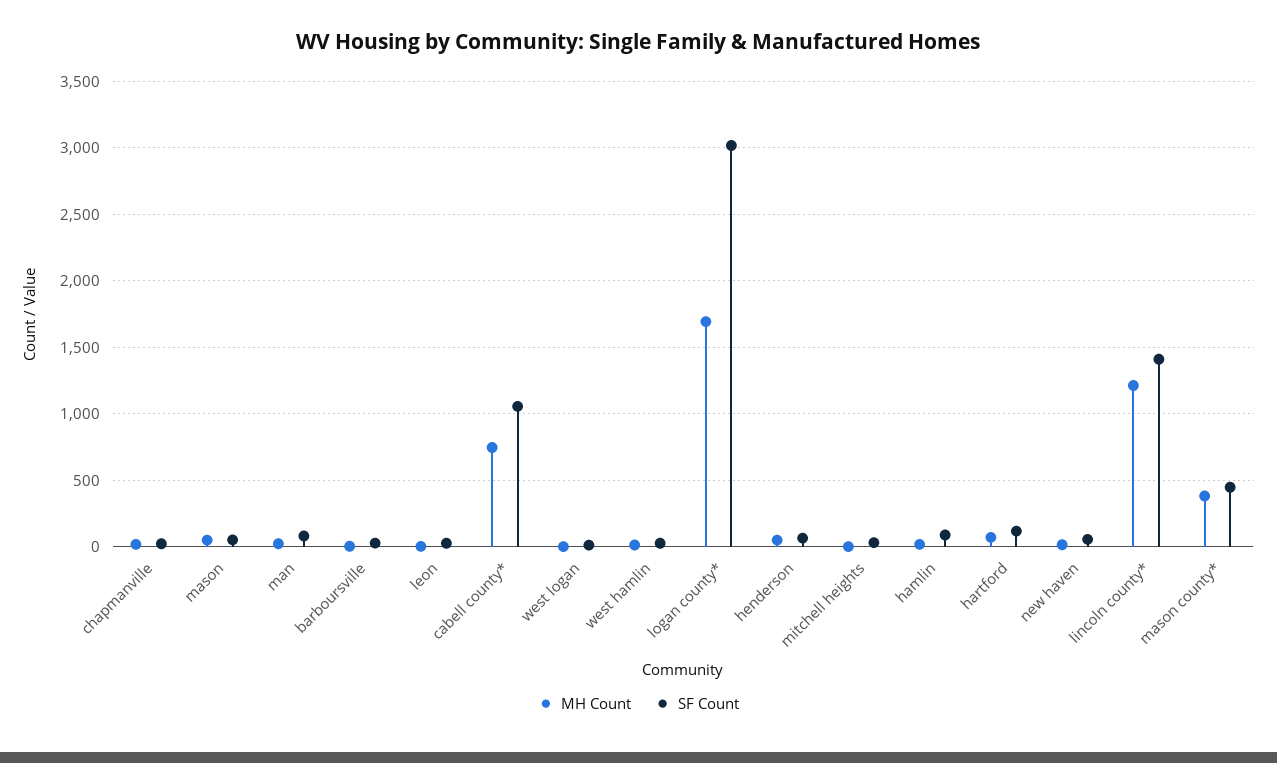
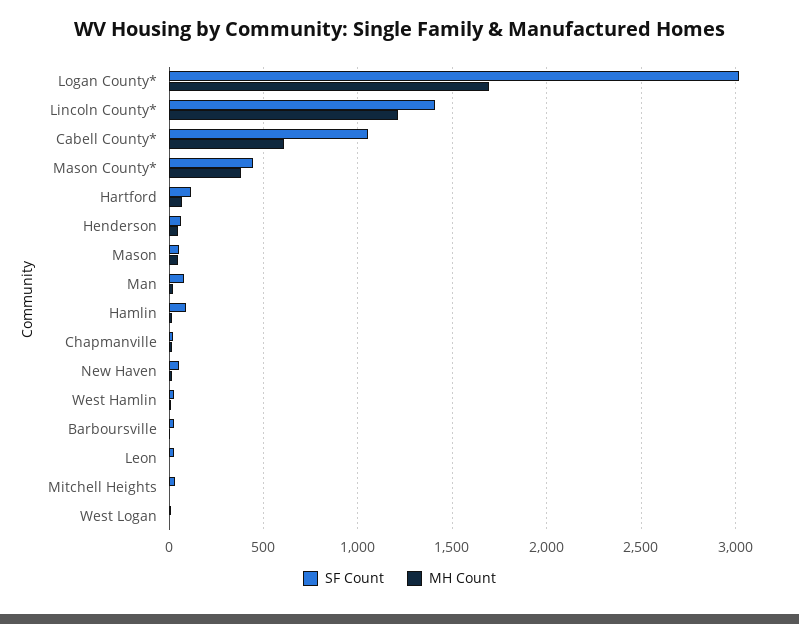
MH Count, cabell county*: 750 -> 600

